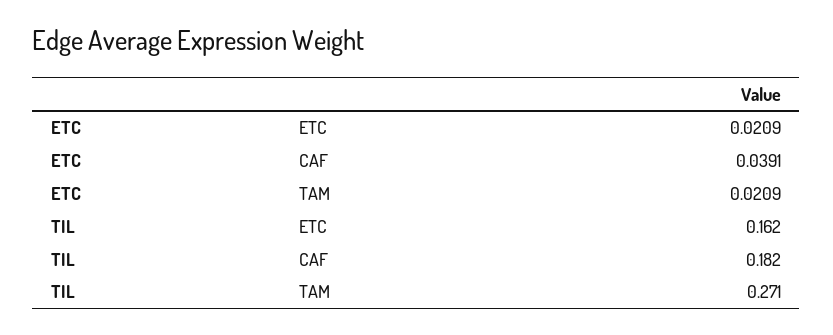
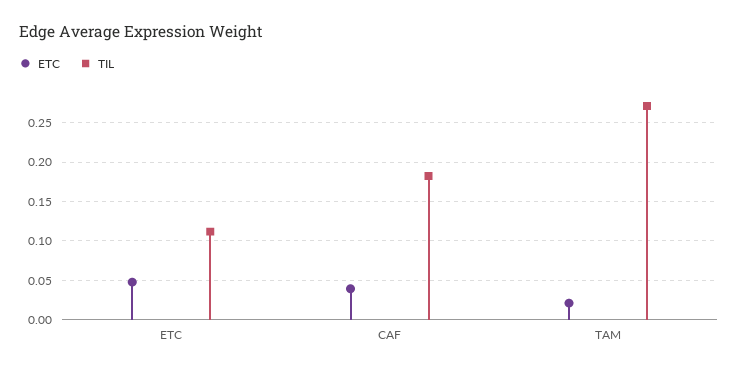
ETC, ETC: 0.0209 -> 0.05
TIL, ETC: 0.162 -> 0.11

